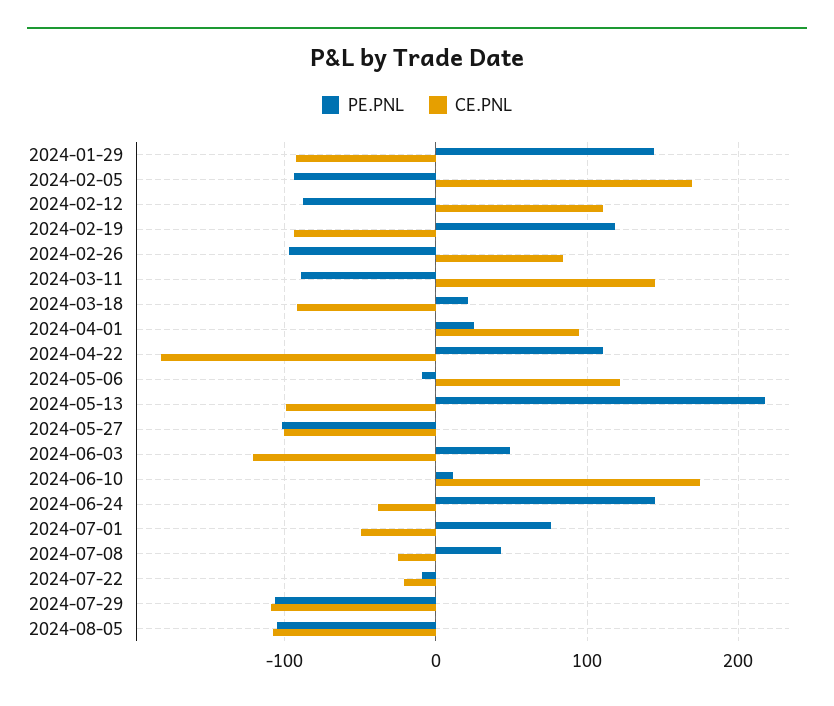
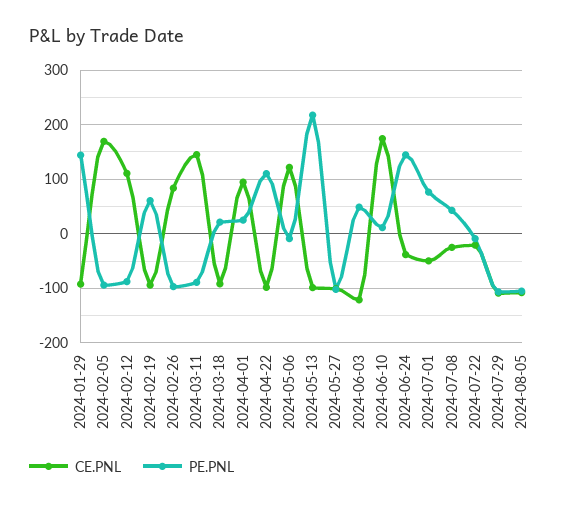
PE.PNL, 2024-02-19: 120 -> 60
CE.PNL, 2024-04-22: -180 -> -100

